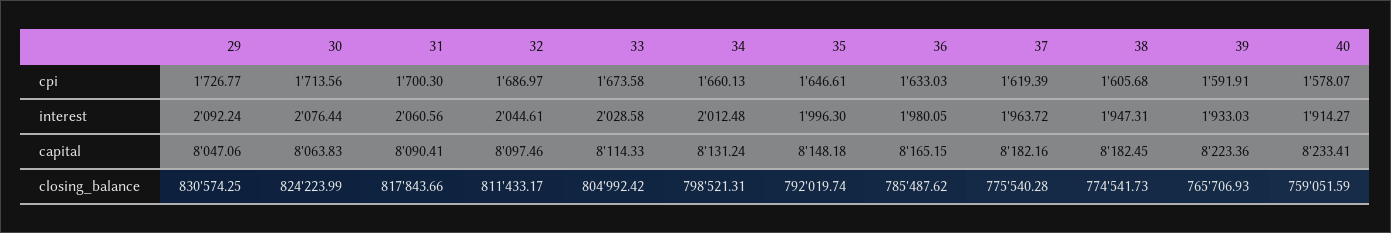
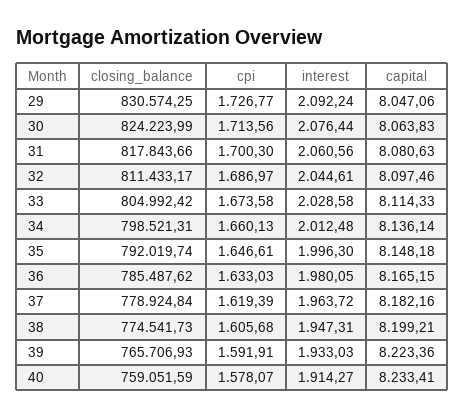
31, capital: 8090.41 -> 8080.63
34, capital: 8131.24 -> 8136.14
38, capital: 8182.45 -> 8199.21
37, closing_balance: 775540.28 -> 778924.84

